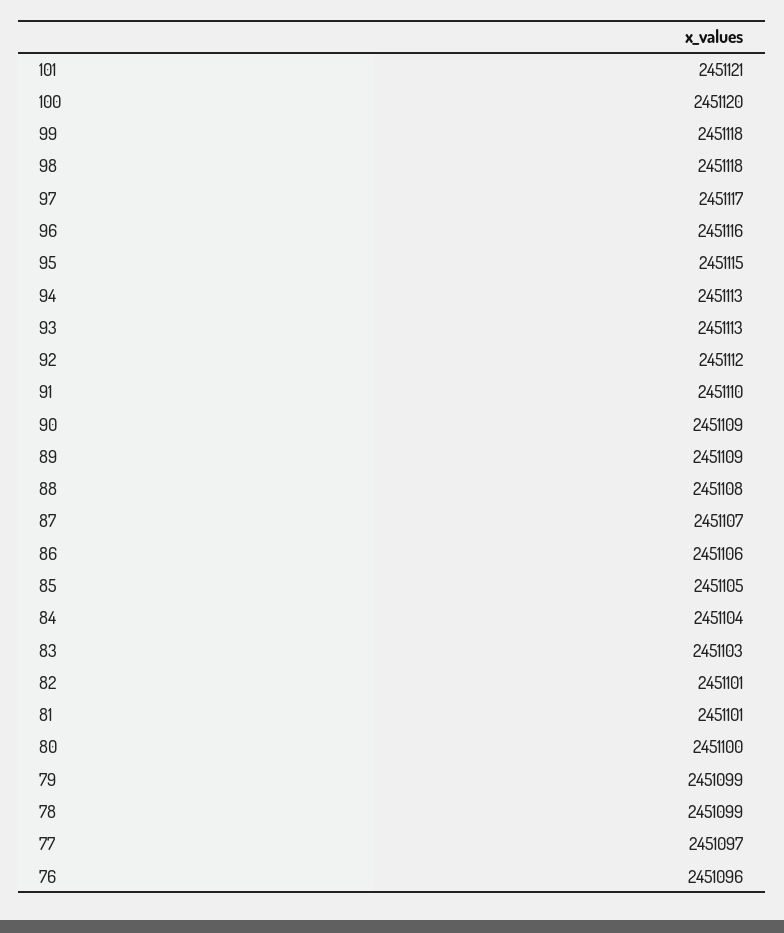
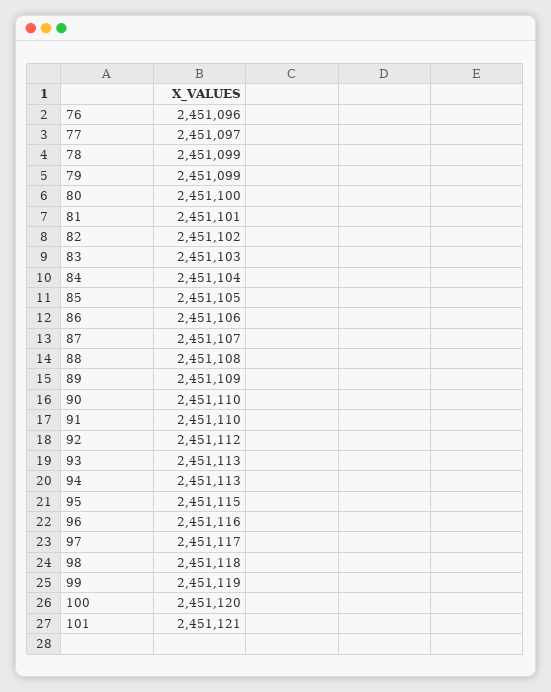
99: 2451118 -> 2451119
90: 2451109 -> 2451110
82: 2451101 -> 2451102

